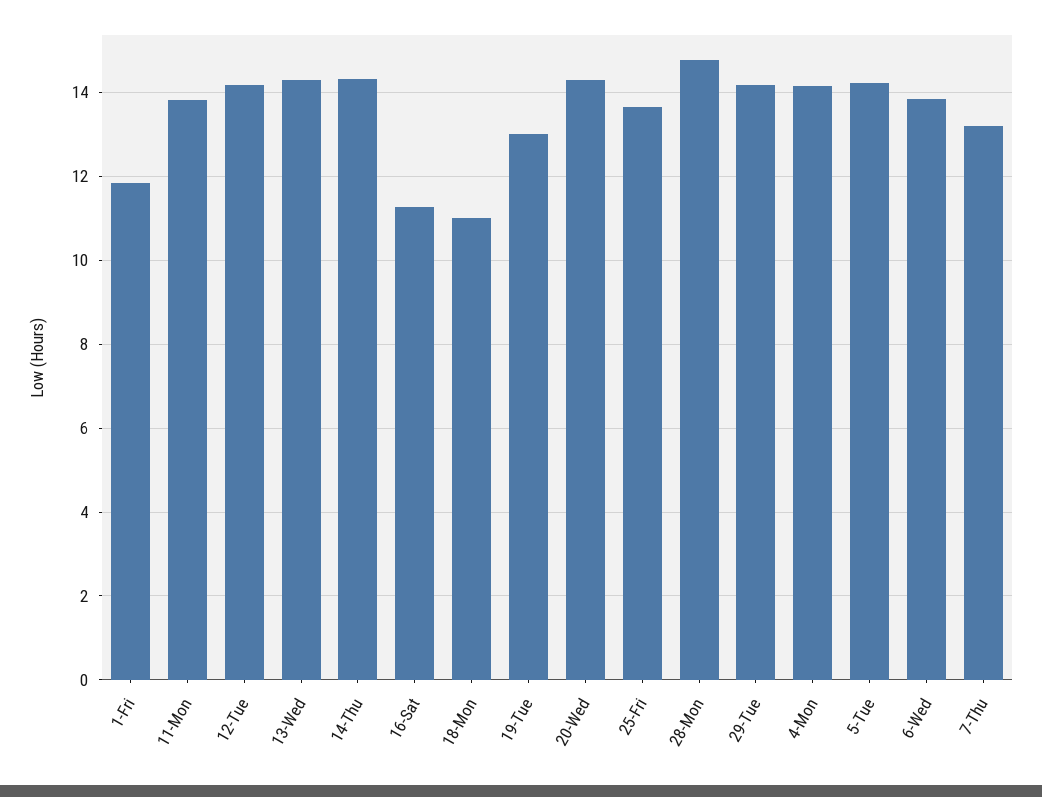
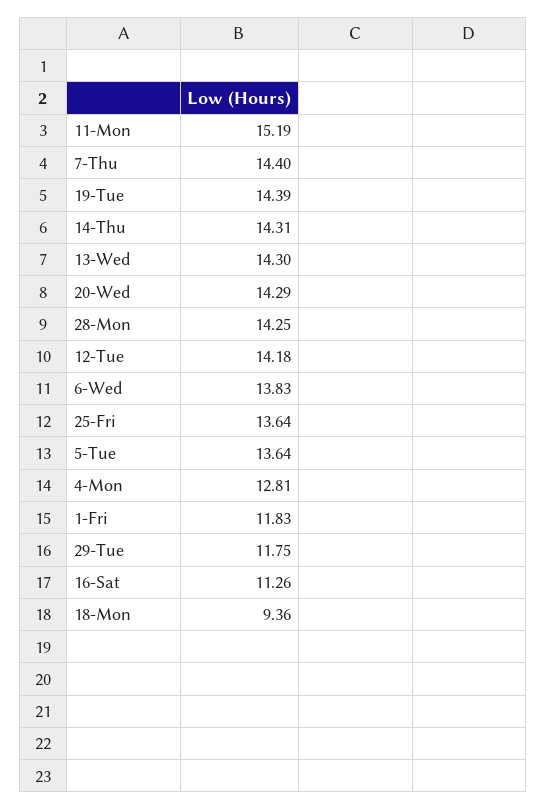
11-Mon: 13.8 -> 15.19
18-Mon: 11 -> 9.36
19-Tue: 13 -> 14.39
28-Mon: 14.8 -> 14.25
29-Tue: 14.2 -> 11.75
4-Mon: 14.2 -> 12.81
5-Tue: 14.2 -> 13.64
7-Thu: 13.2 -> 14.4

